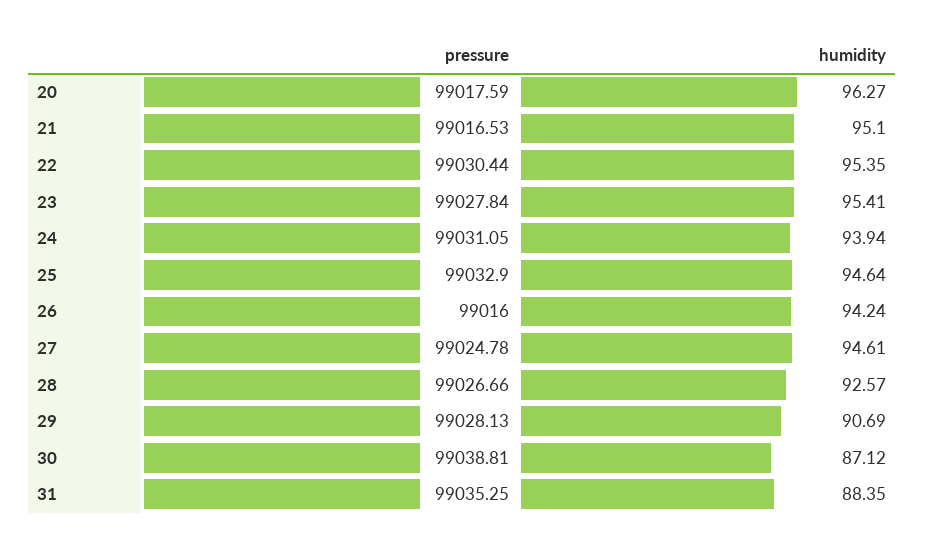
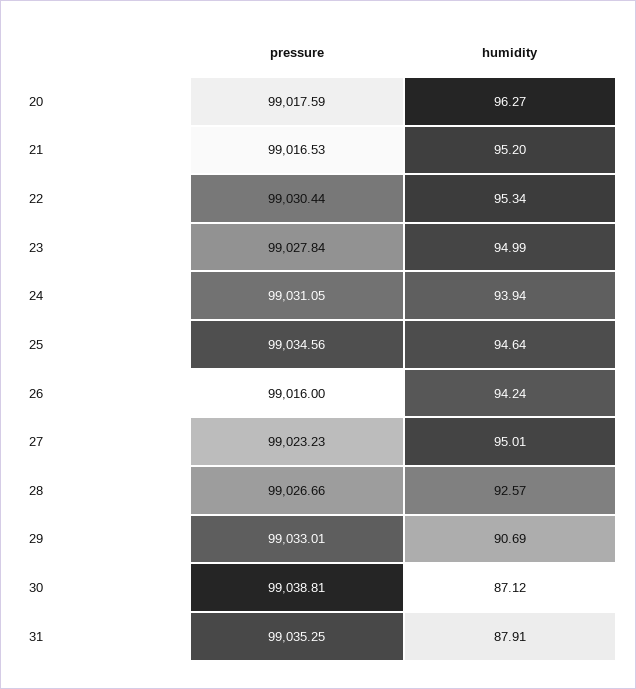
humidity, 21: 95.1 -> 95.2
humidity, 22: 95.35 -> 95.34
humidity, 23: 95.41 -> 94.99
pressure, 25: 99032.9 -> 99034.56
pressure, 27: 99024.78 -> 99023.23
humidity, 27: 94.61 -> 95.01
pressure, 29: 99028.13 -> 99033.01
humidity, 31: 88.35 -> 87.91

